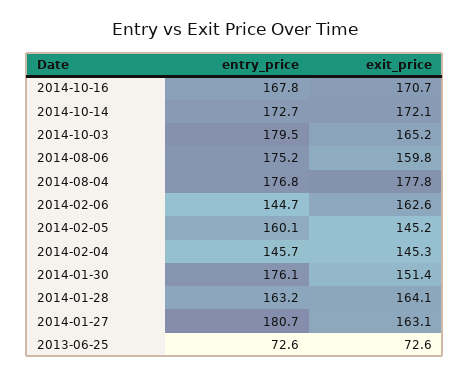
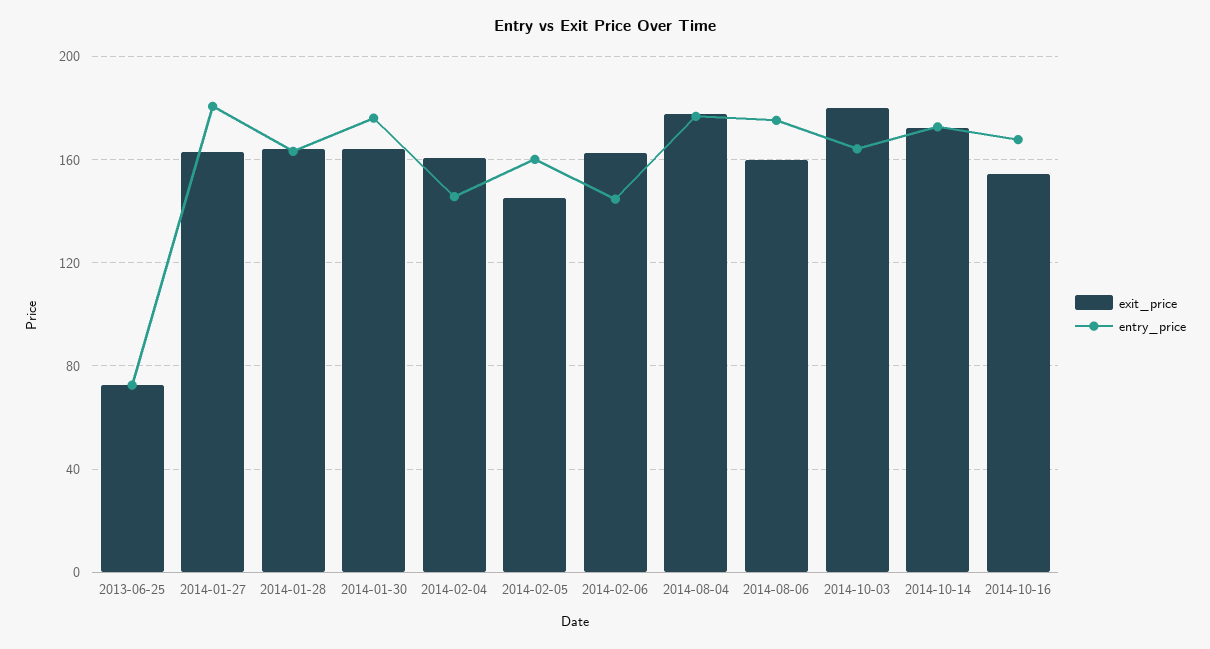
exit_price, 2014-10-16: 170.7 -> 155
entry_price, 2014-10-03: 179.5 -> 165
exit_price, 2014-10-03: 165.2 -> 180
exit_price, 2014-02-04: 145.3 -> 160
exit_price, 2014-01-30: 151.4 -> 165

